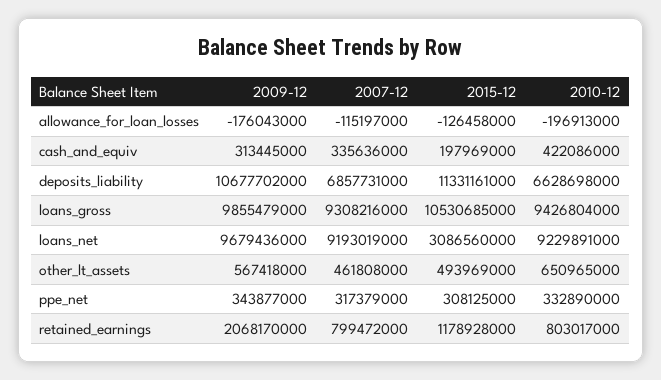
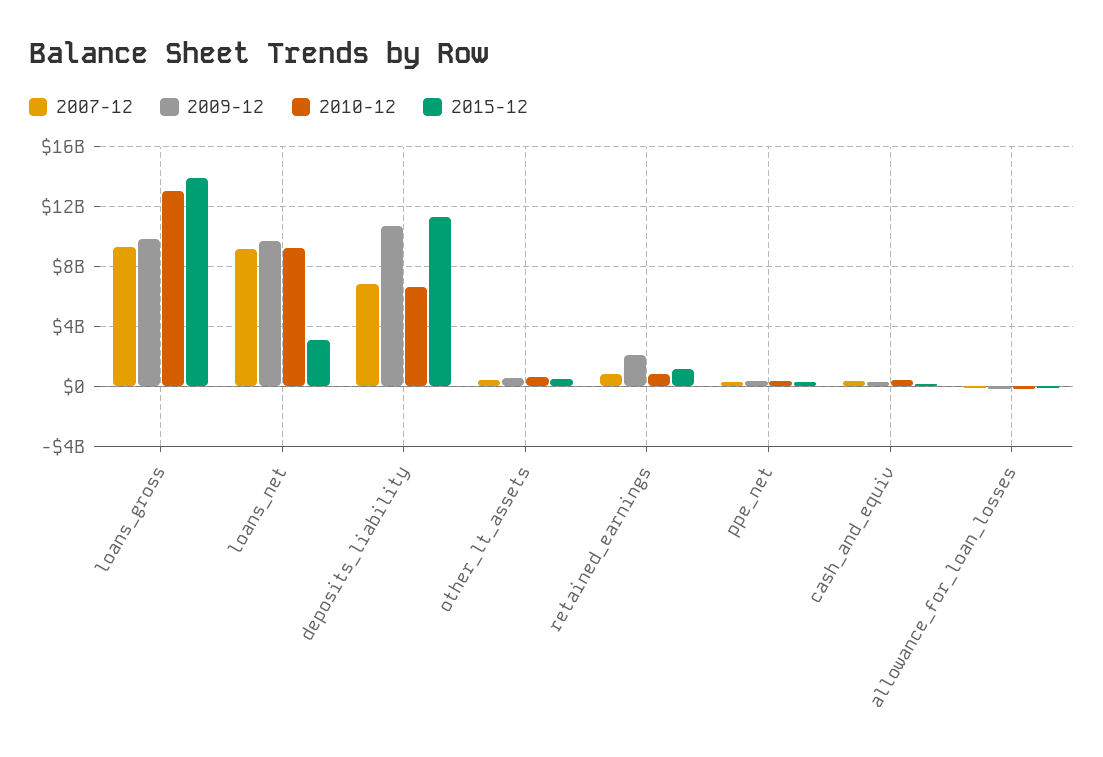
2015-12, loans_gross: 10530685000 -> 14000000000
2010-12, loans_gross: 9426804000 -> 13000000000

